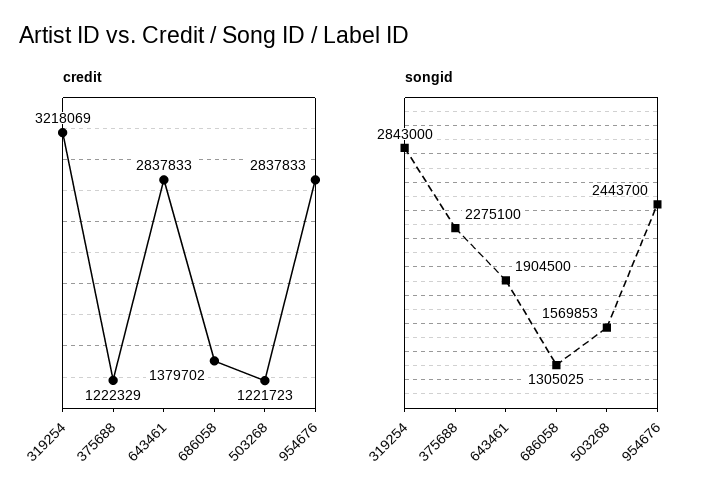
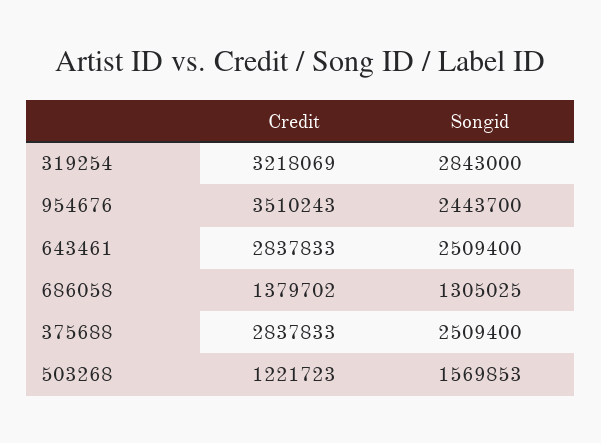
credit, 375688: 1222329 -> 2837833
credit, 954676: 2837833 -> 3510243
songid, 375688: 2275100 -> 2509400
songid, 643461: 1904500 -> 2509400

